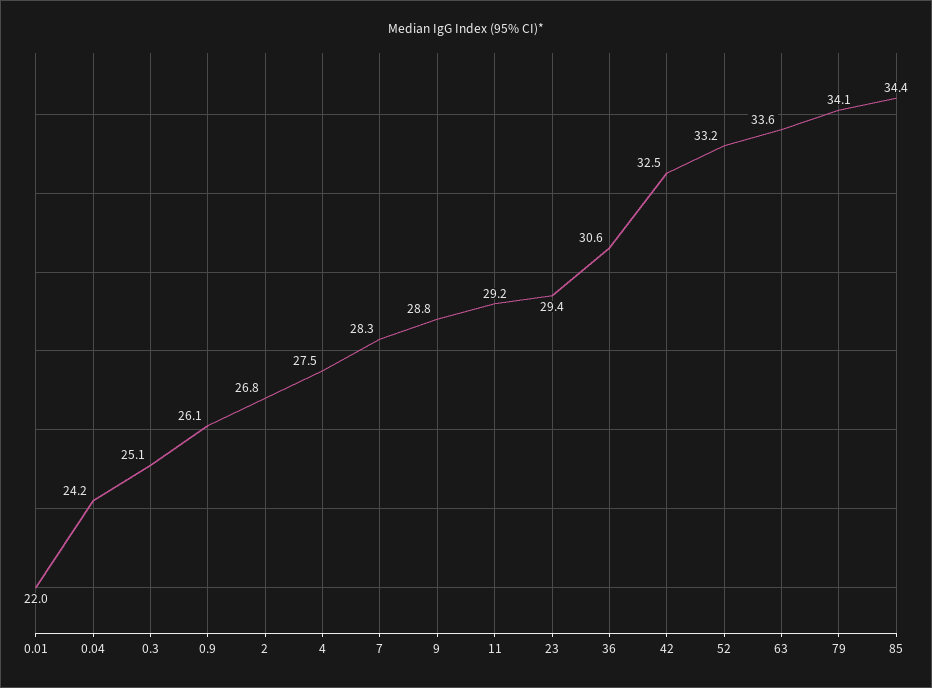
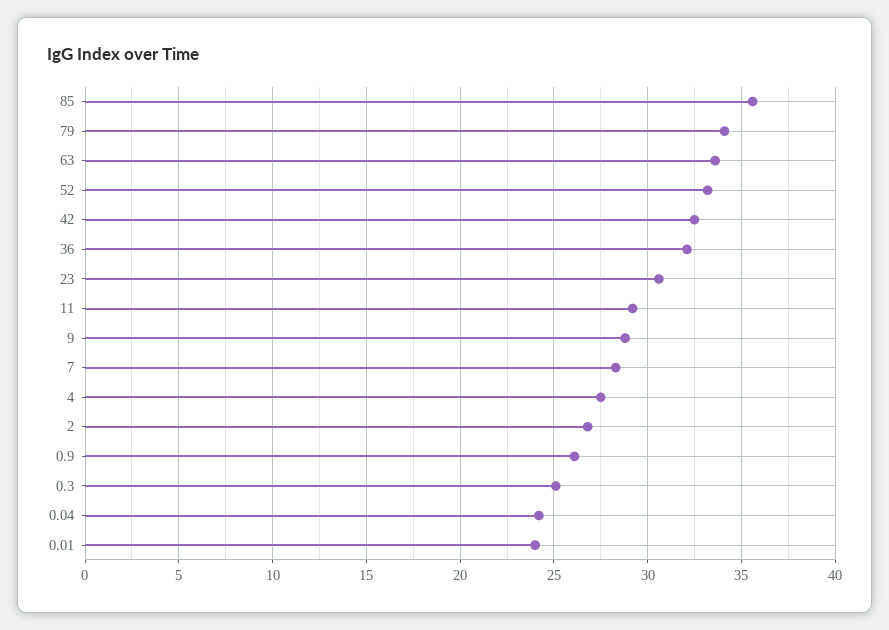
0.01: 22 -> 24
23: 29.4 -> 30.5
36: 30.6 -> 32
85: 34.4 -> 35.5

